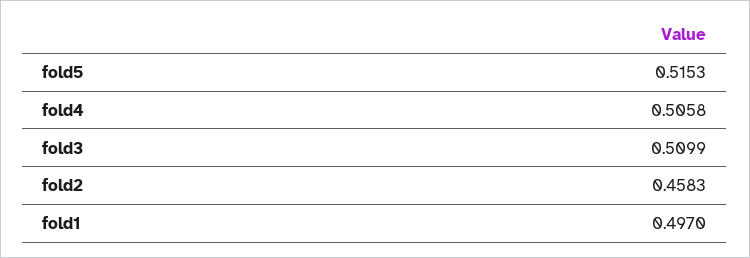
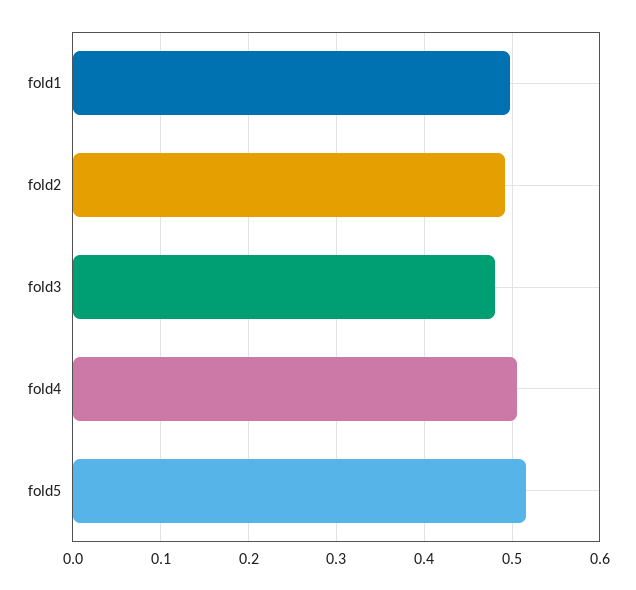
fold3: 0.5099 -> 0.48
fold2: 0.4583 -> 0.49

